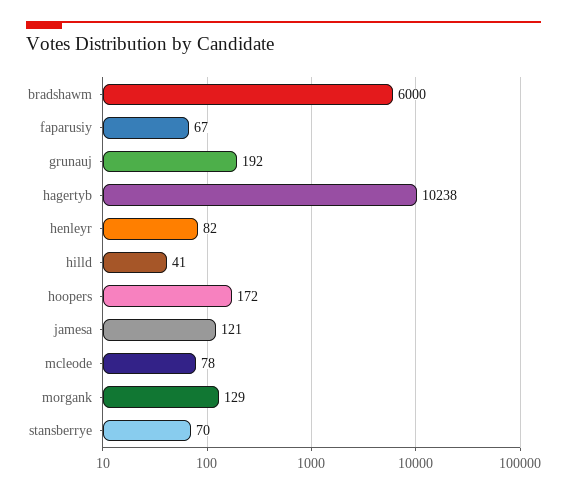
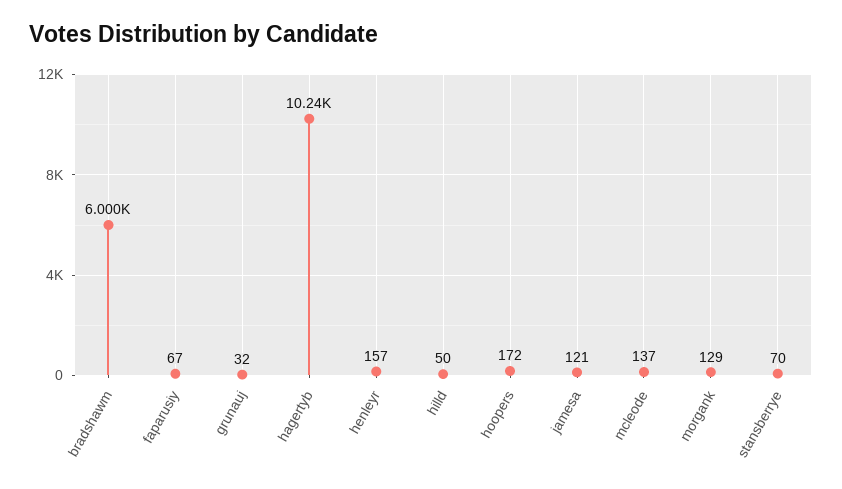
grunauj: 192 -> 32
henleyr: 82 -> 157
hilld: 41 -> 50
mcleode: 78 -> 137

